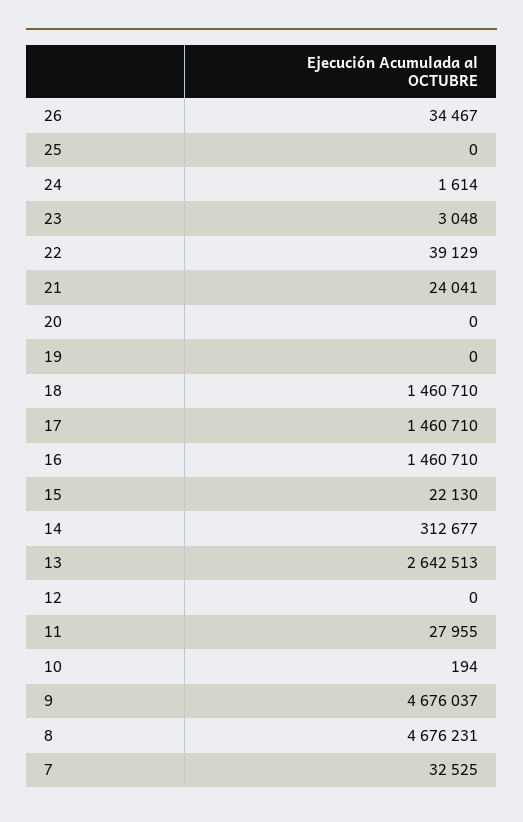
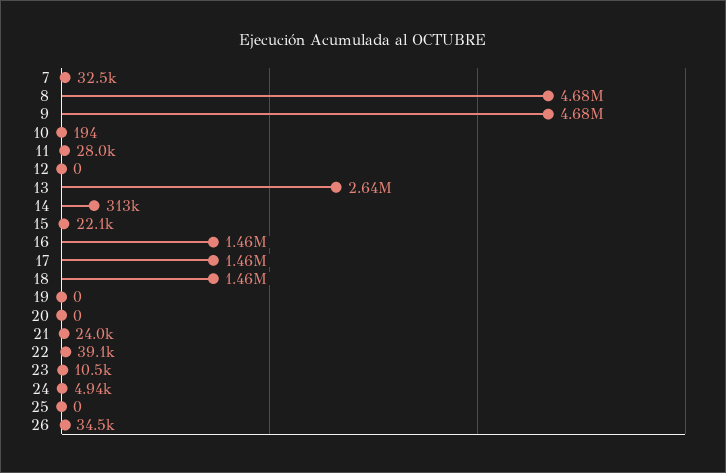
24: 1614 -> 4940
23: 3048 -> 10500

